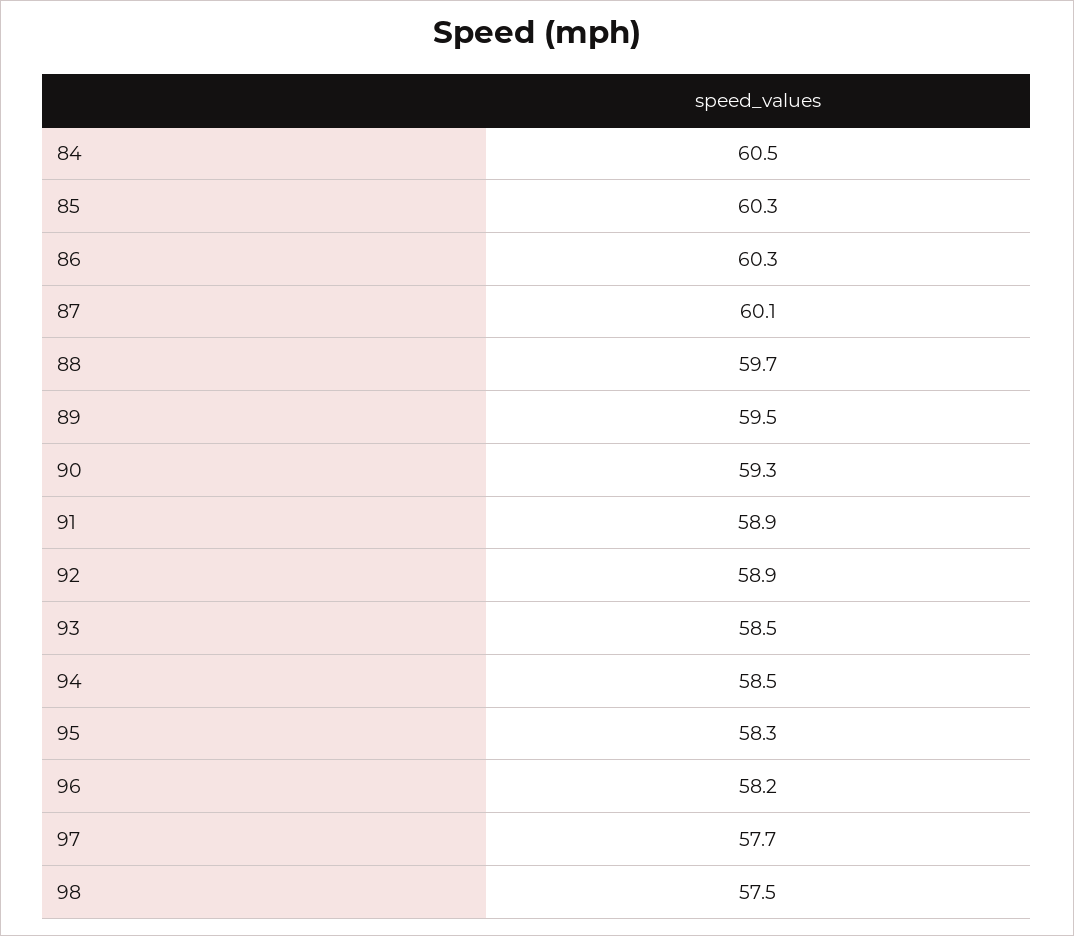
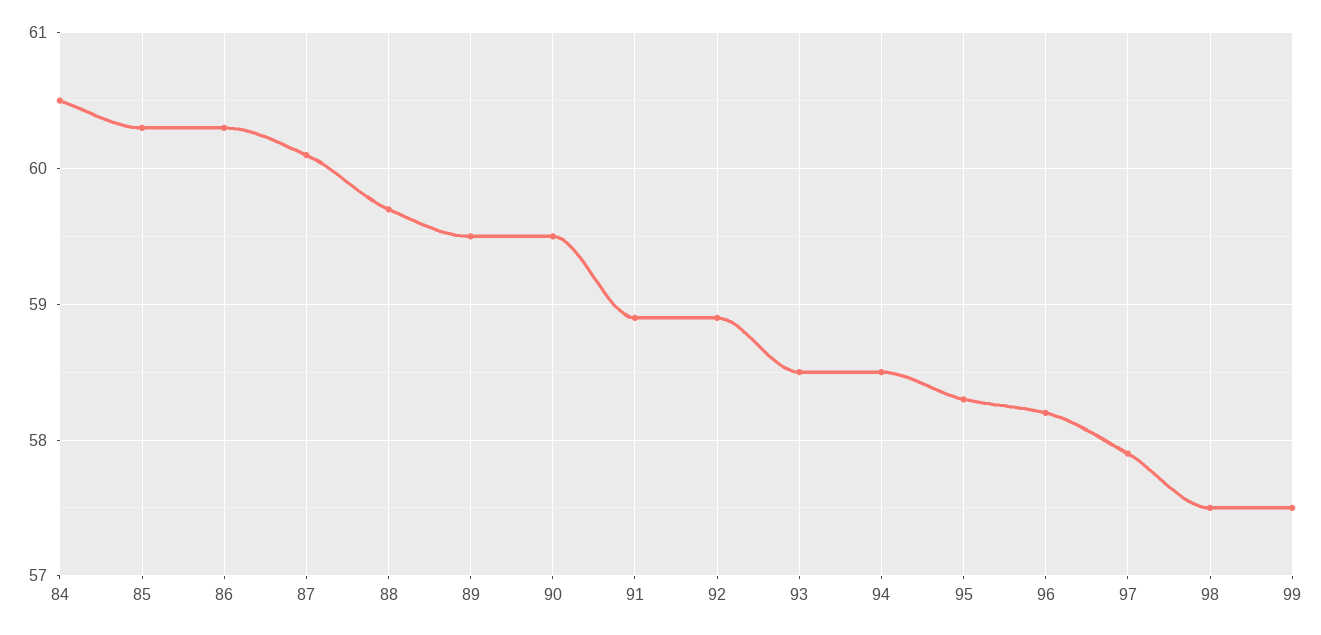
90: 59.3 -> 59.5
97: 57.7 -> 57.9
99: none -> 57.5

